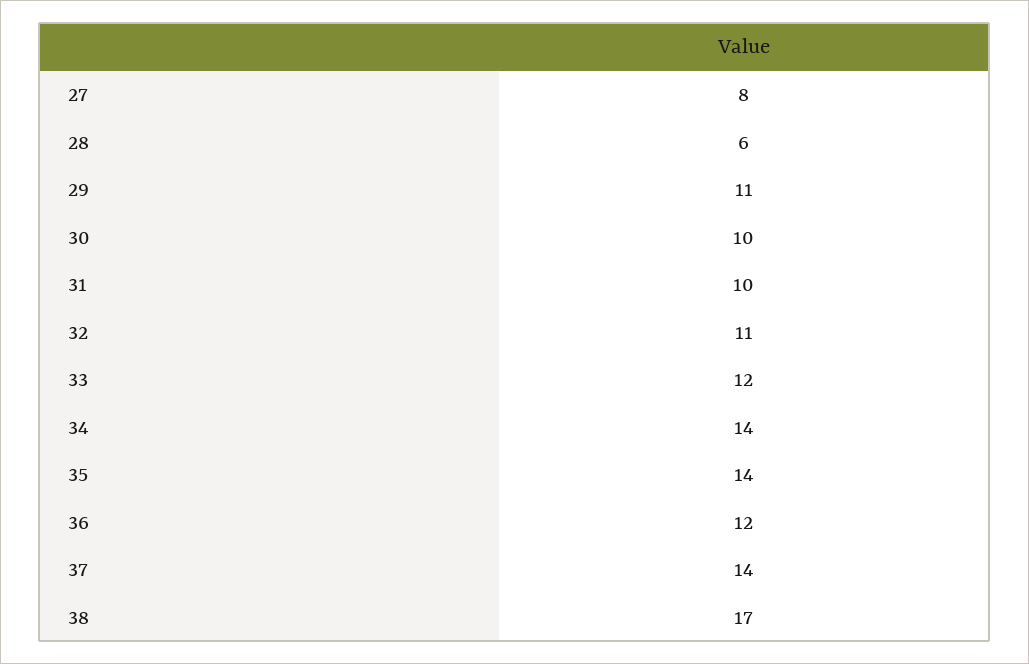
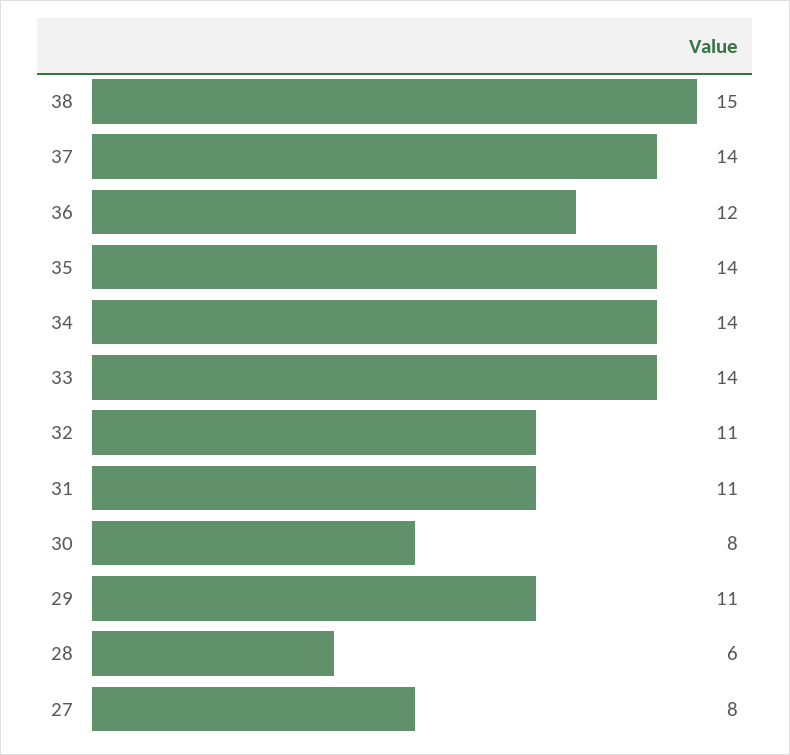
30: 10 -> 8
31: 10 -> 11
33: 12 -> 14
38: 17 -> 15

